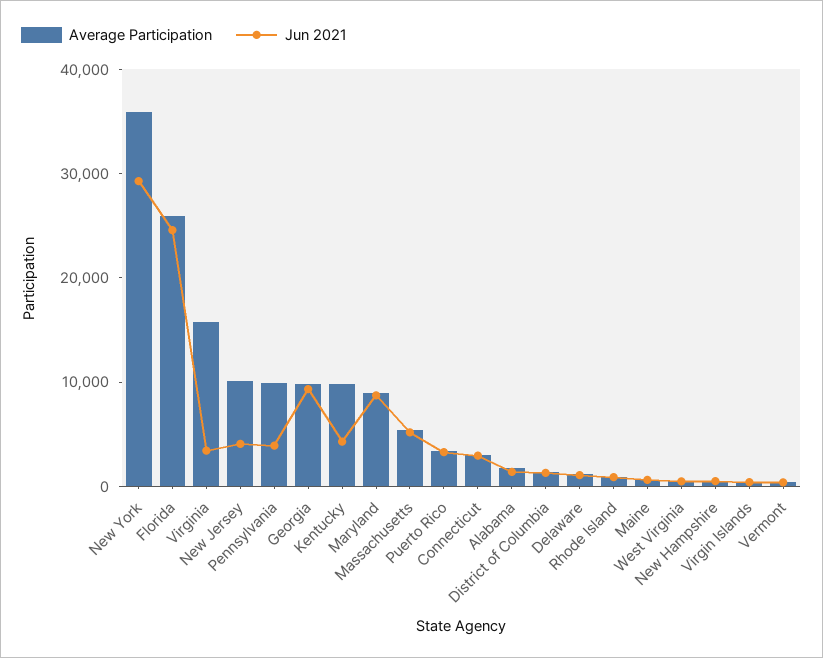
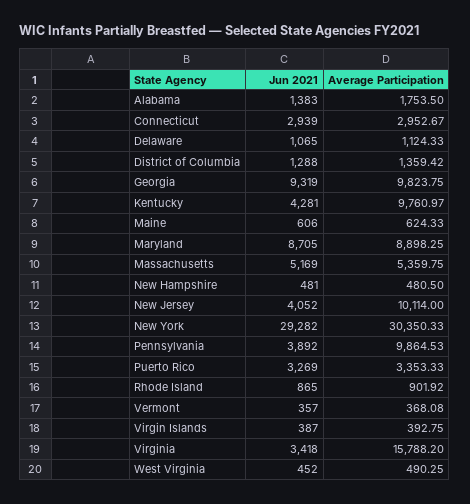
Average Participation, New York: 36000 -> 30350.33
Average Participation, Florida: 26000 -> none
Jun 2021, Florida: 24000 -> none

